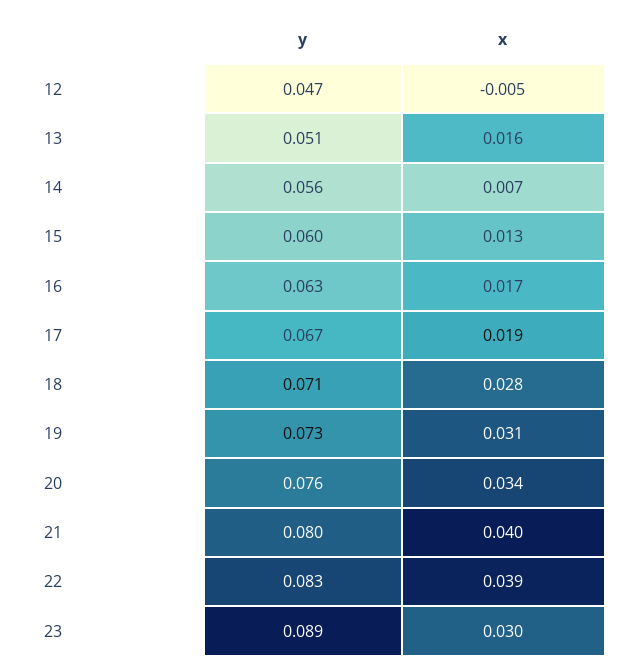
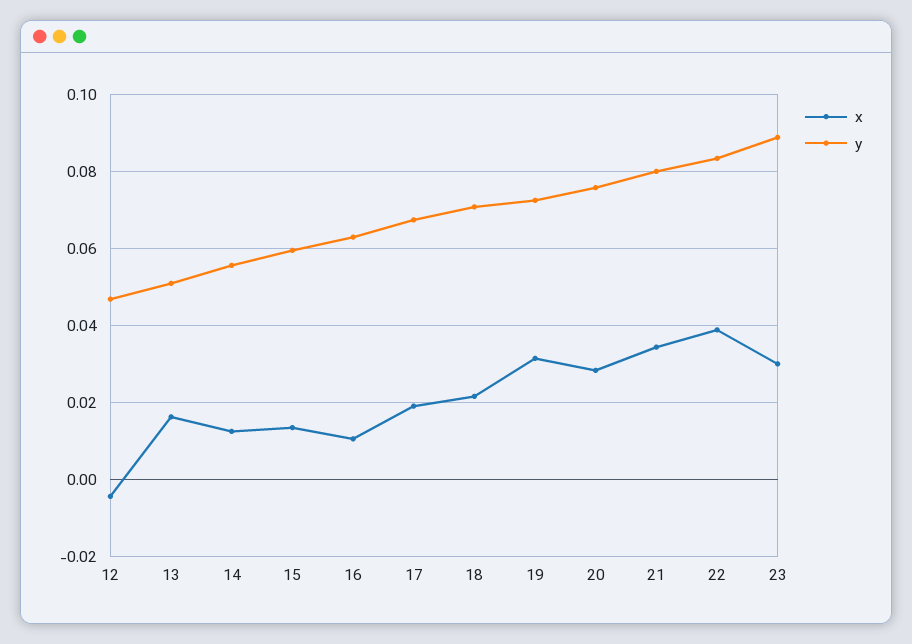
x, 14: 0.007 -> 0.012
x, 16: 0.017 -> 0.01
x, 18: 0.028 -> 0.022
x, 20: 0.034 -> 0.028
x, 21: 0.04 -> 0.034

